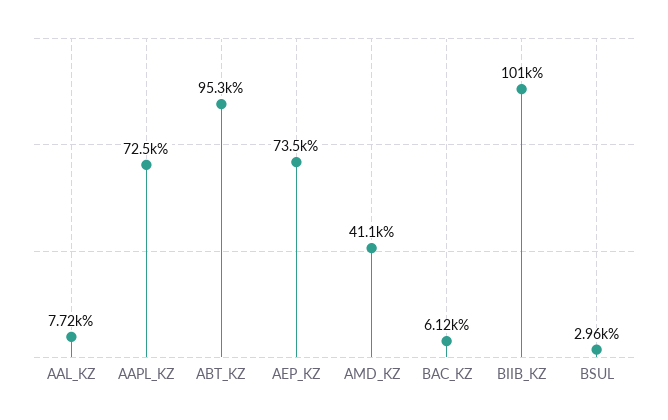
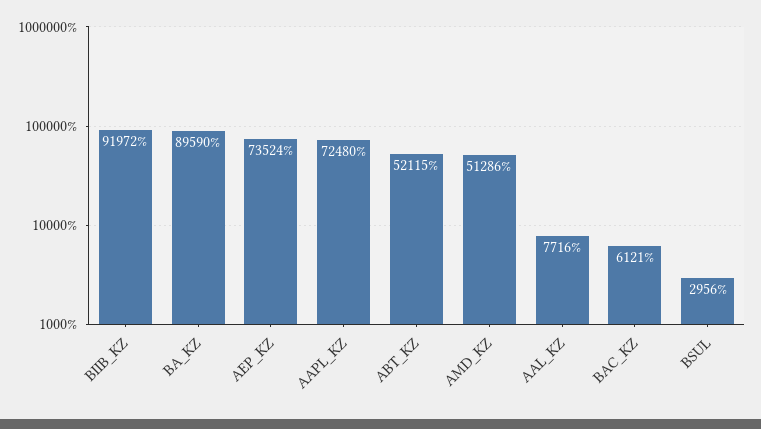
ABT_KZ: 95300 -> 52115
AMD_KZ: 41100 -> 51286
BIIB_KZ: 101000 -> 91972
BA_KZ: none -> 89590

